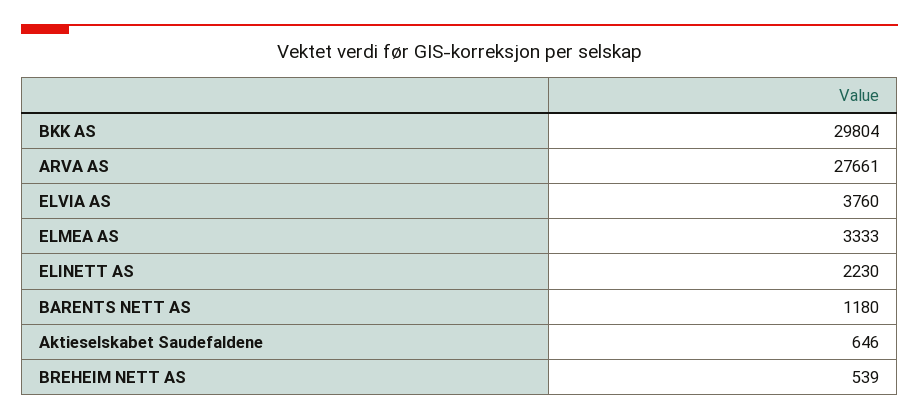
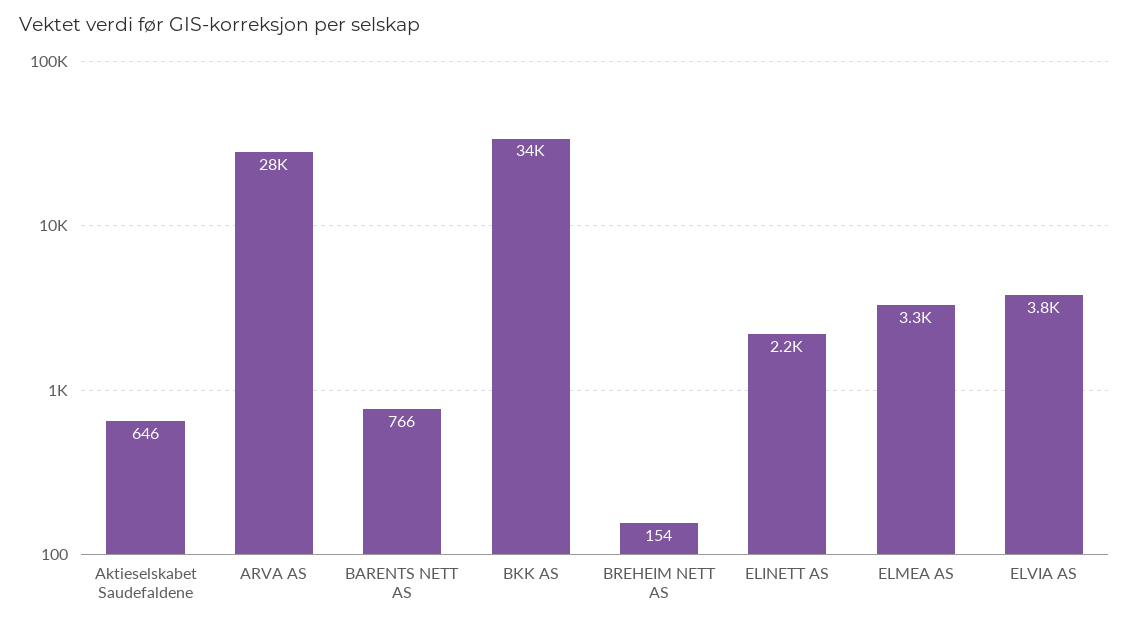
BKK AS: 29804 -> 34000
BARENTS NETT AS: 1180 -> 766
BREHEIM NETT AS: 539 -> 154

